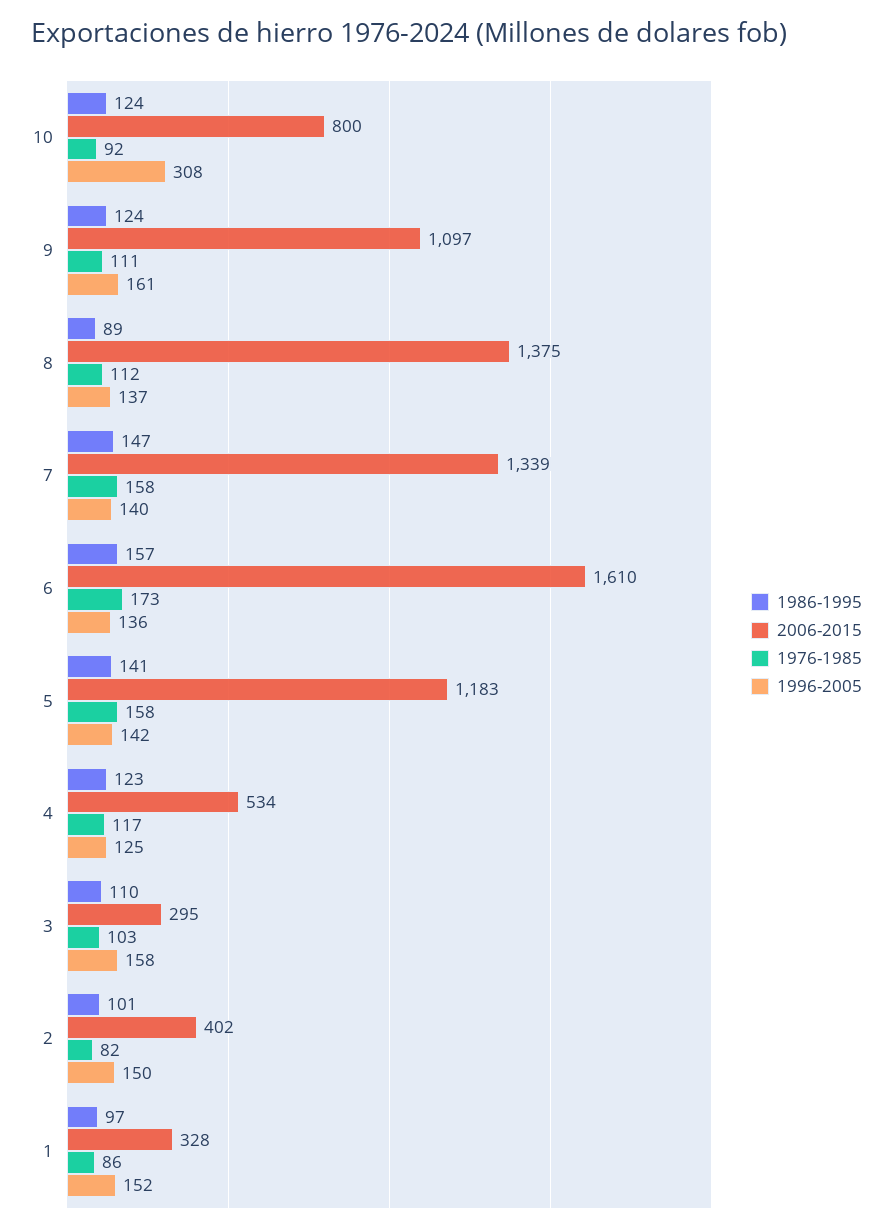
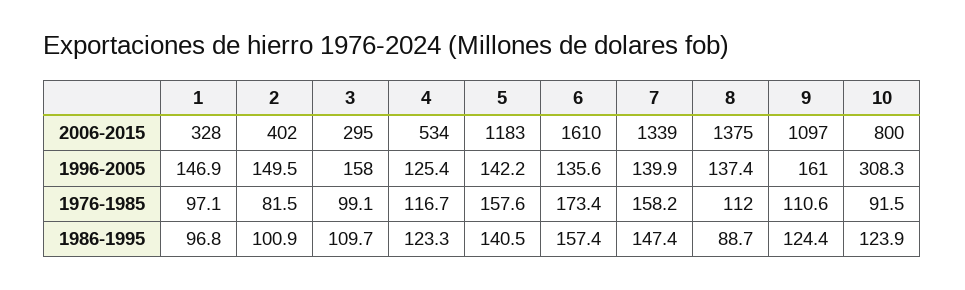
1976-1985, 3: 103 -> 99.1
1976-1985, 1: 86 -> 97.1
1996-2005, 1: 152 -> 146.9

